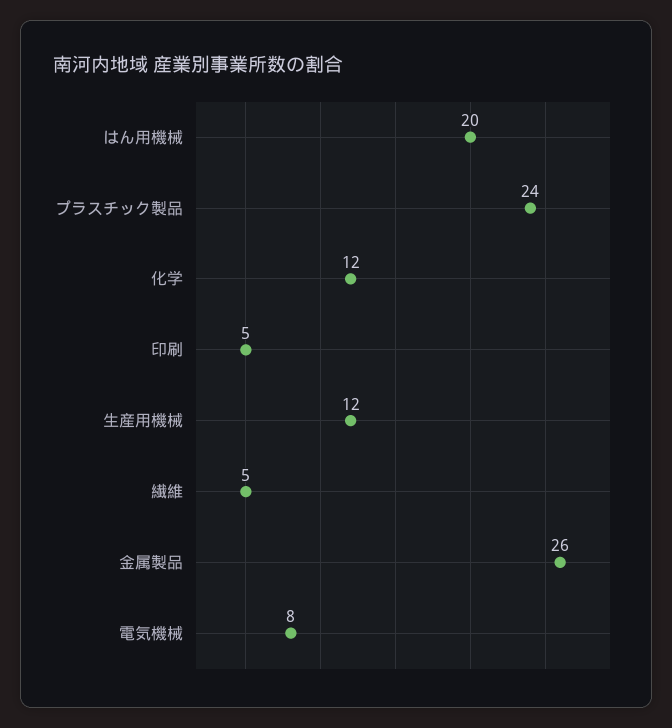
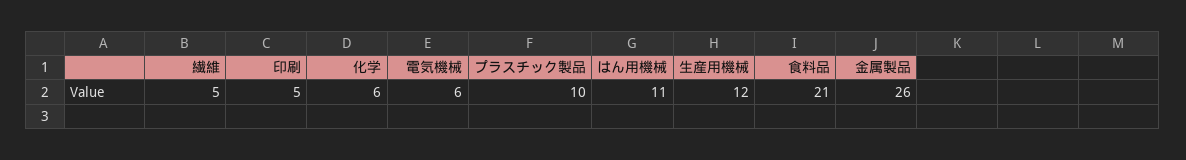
はん用機械: 20 -> 11
プラスチック製品: 24 -> 10
化学: 12 -> 6
電気機械: 8 -> 6
食料品: none -> 21

